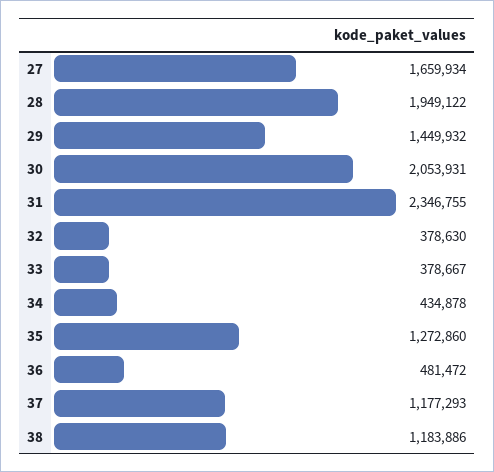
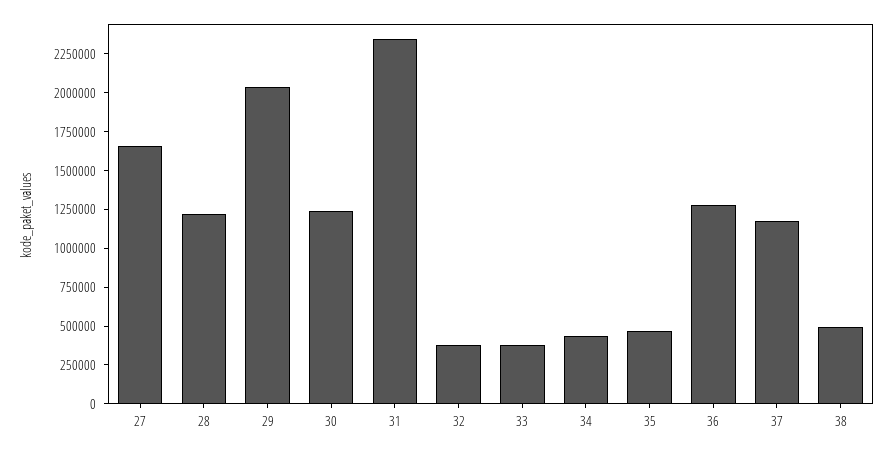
28: 1949122 -> 1250000
29: 1449932 -> 2000000
30: 2053931 -> 1250000
35: 1272860 -> 500000
36: 481472 -> 1250000
38: 1183886 -> 500000

